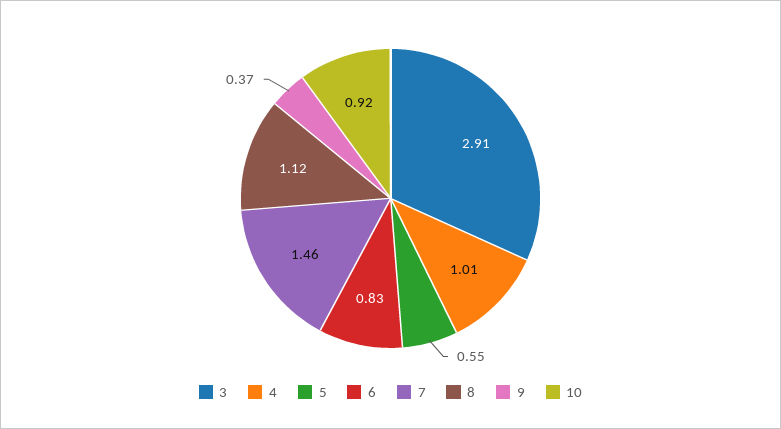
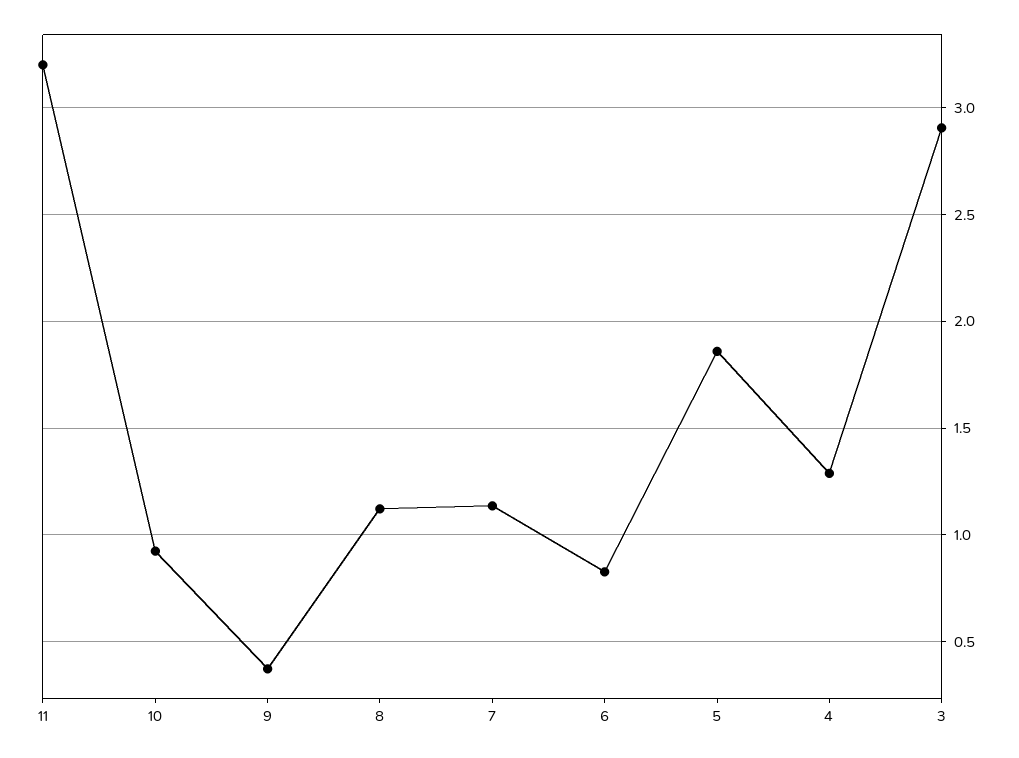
4: 1.01 -> 1.3
5: 0.55 -> 1.85
7: 1.46 -> 1.15
11: none -> 3.2

